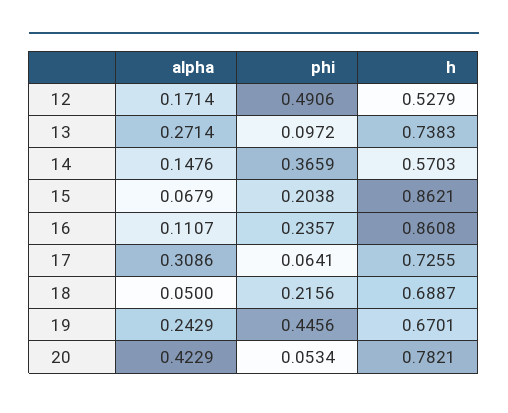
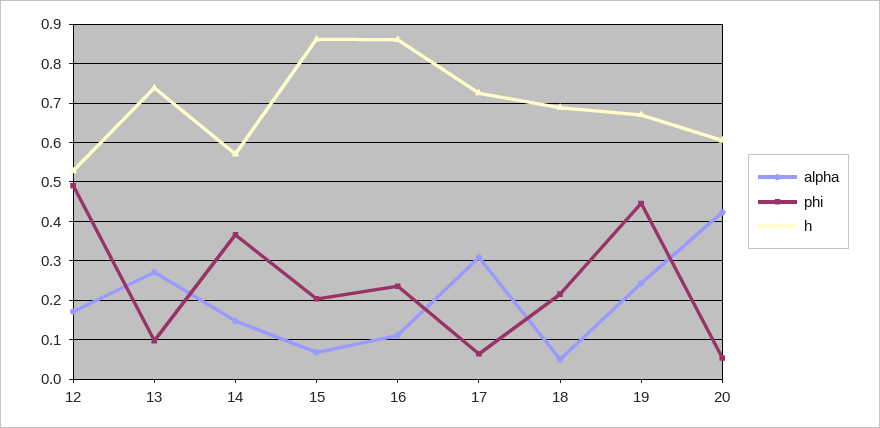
h, 20: 0.7821 -> 0.6

